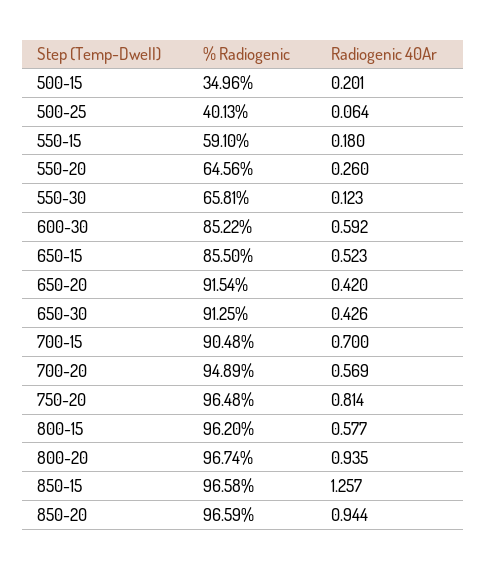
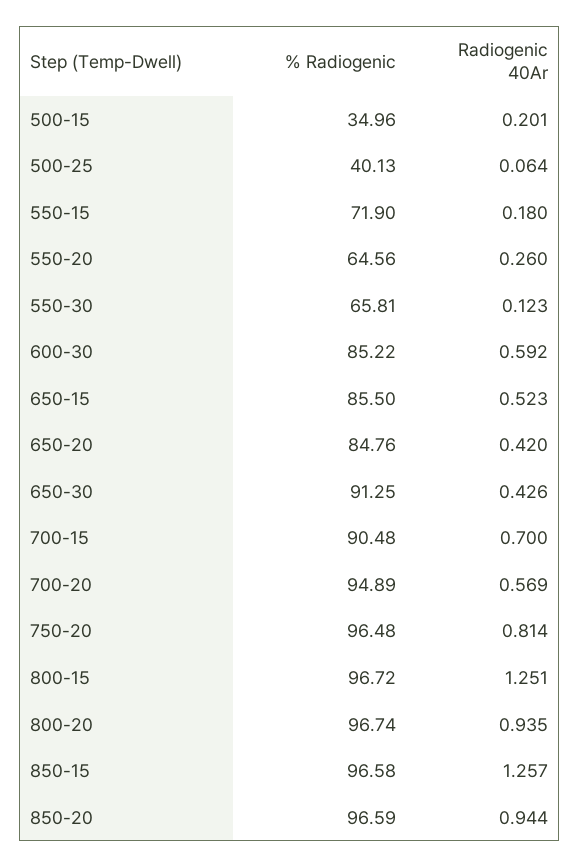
% Radiogenic, 550-15: 59.1 -> 71.9
% Radiogenic, 650-20: 91.54 -> 84.76
% Radiogenic, 800-15: 96.2 -> 96.72
Radiogenic 40Ar, 800-15: 0.577 -> 1.251

